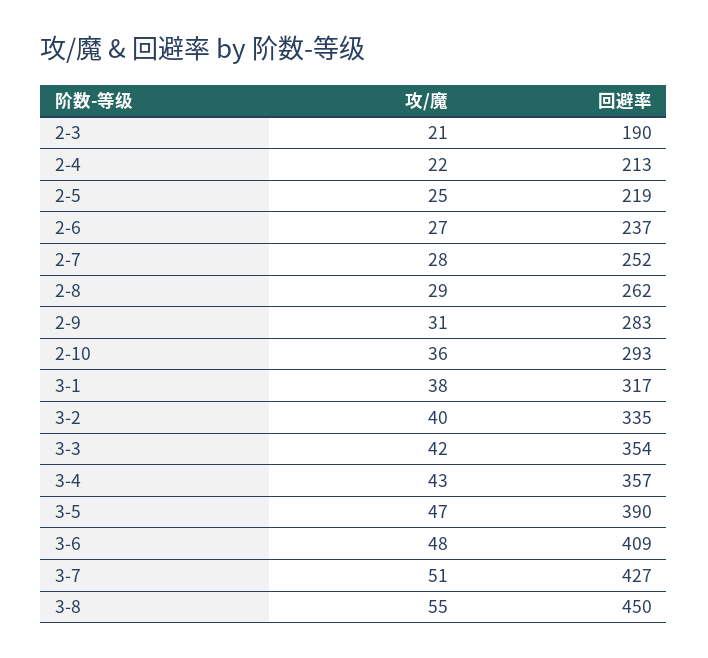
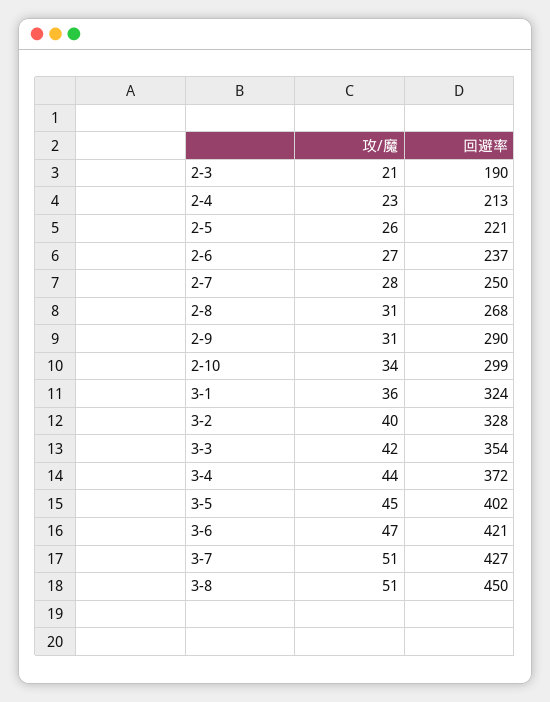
攻/魔, 2-4: 22 -> 23
攻/魔, 2-5: 25 -> 26
回避率, 2-5: 219 -> 221
回避率, 2-7: 252 -> 250
攻/魔, 2-8: 29 -> 31
回避率, 2-8: 262 -> 268
回避率, 2-9: 283 -> 290
攻/魔, 2-10: 36 -> 34
回避率, 2-10: 293 -> 299
攻/魔, 3-1: 38 -> 36
回避率, 3-1: 317 -> 324
回避率, 3-2: 335 -> 328
攻/魔, 3-4: 43 -> 44
回避率, 3-4: 357 -> 372
攻/魔, 3-5: 47 -> 45
回避率, 3-5: 390 -> 402
攻/魔, 3-6: 48 -> 47
回避率, 3-6: 409 -> 421
攻/魔, 3-8: 55 -> 51

